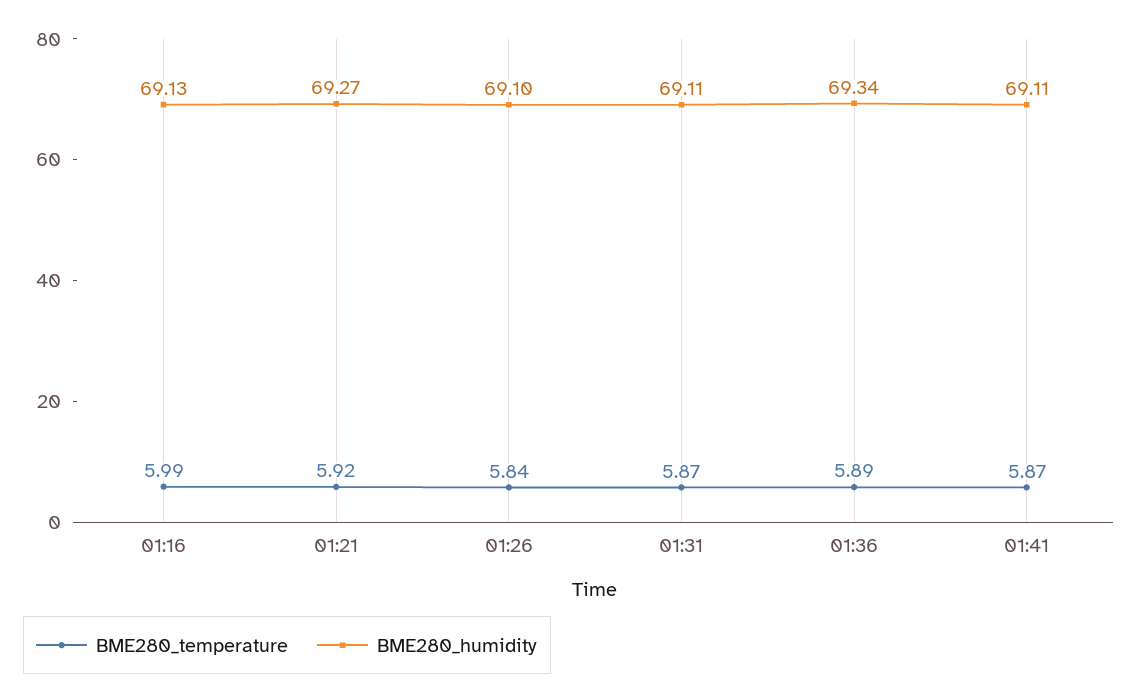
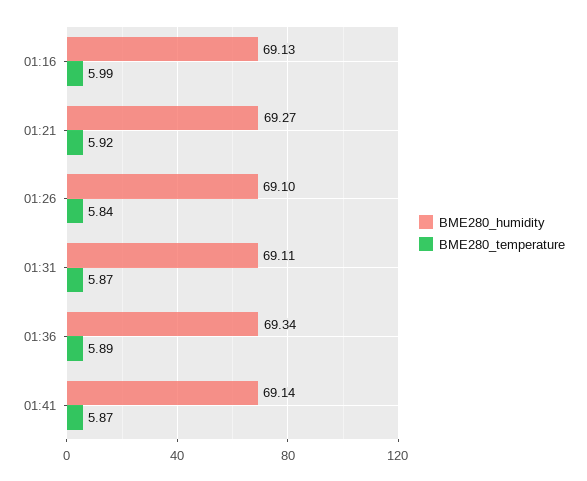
BME280_humidity, 01:41: 69.11 -> 69.14

